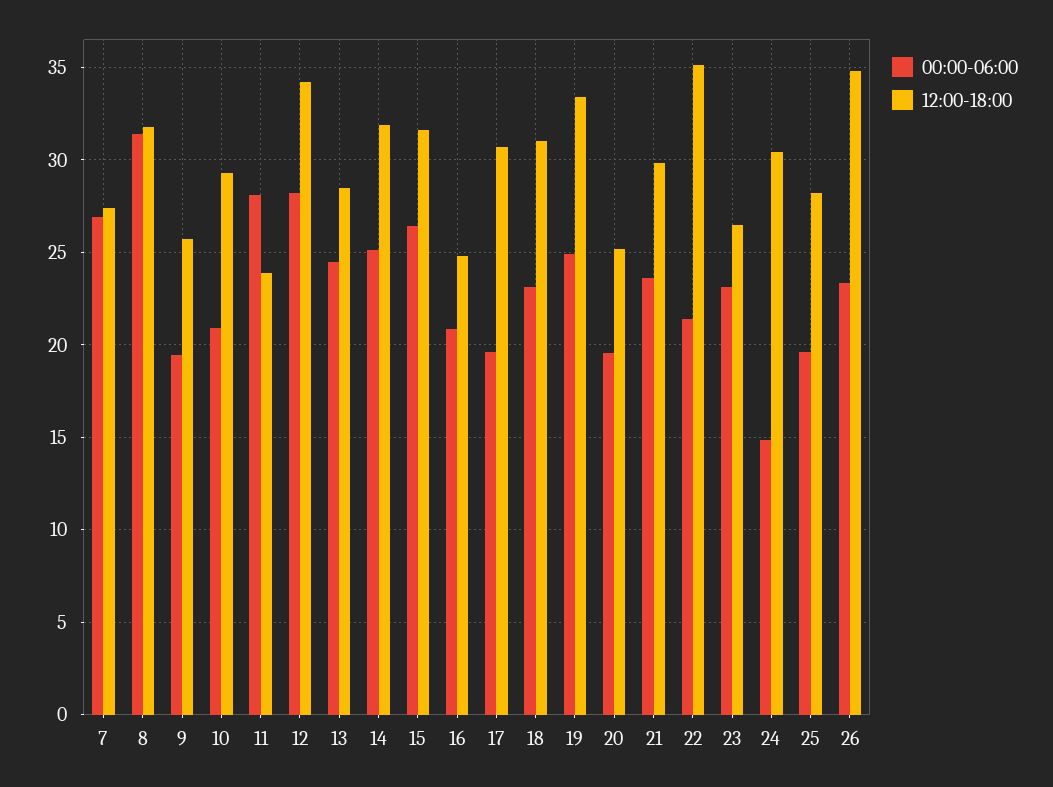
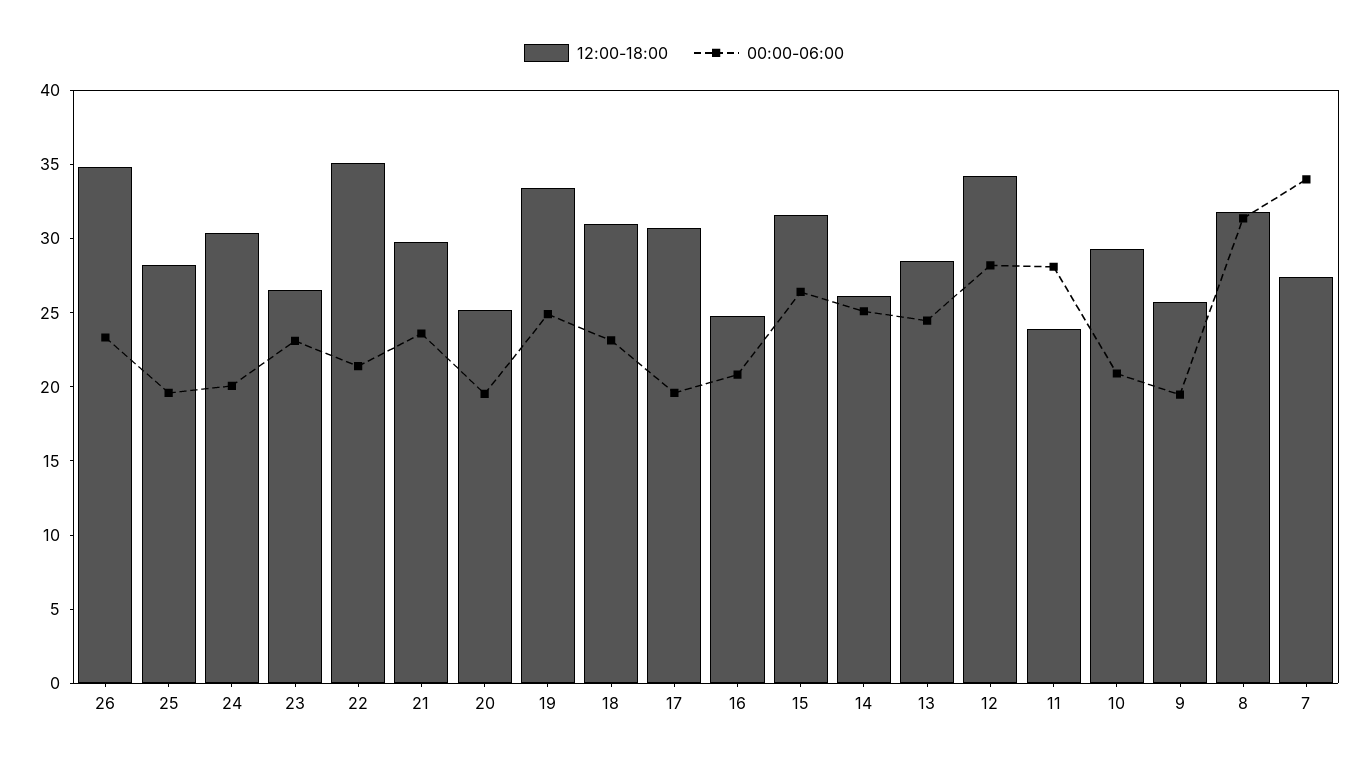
00:00-06:00, 7: 27 -> 34
12:00-18:00, 14: 32 -> 26
00:00-06:00, 24: 15 -> 20

